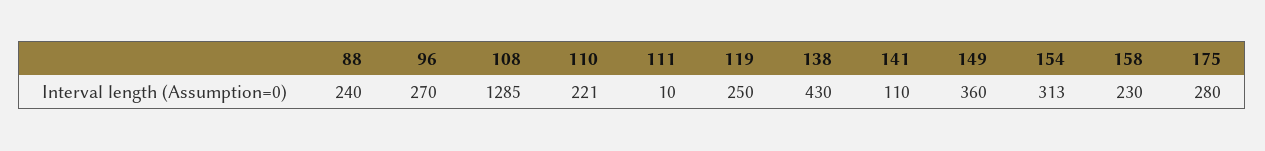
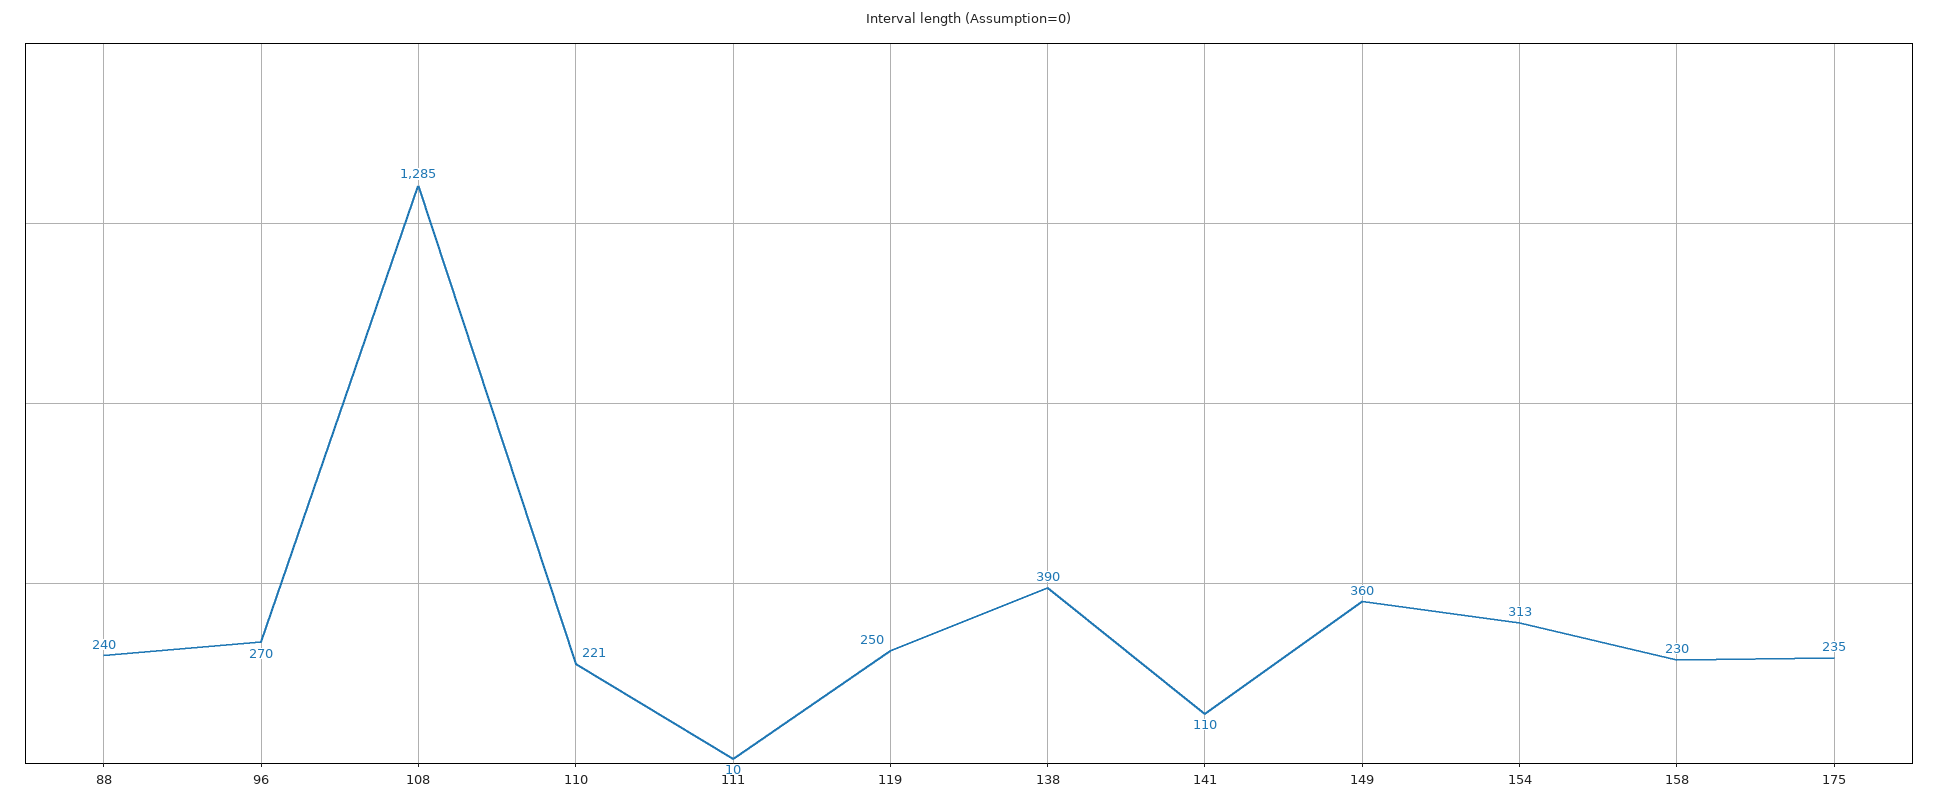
138: 430 -> 390
175: 280 -> 235

